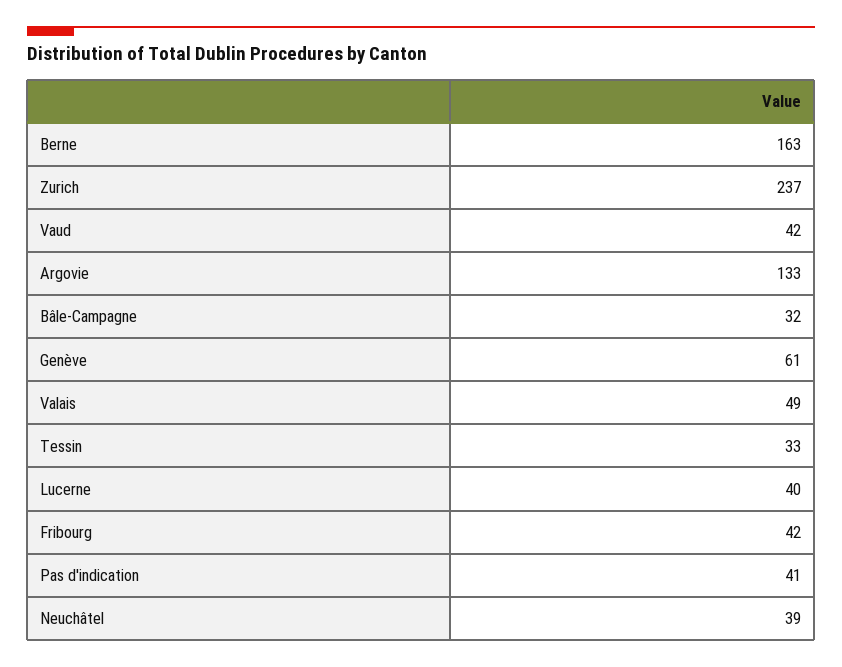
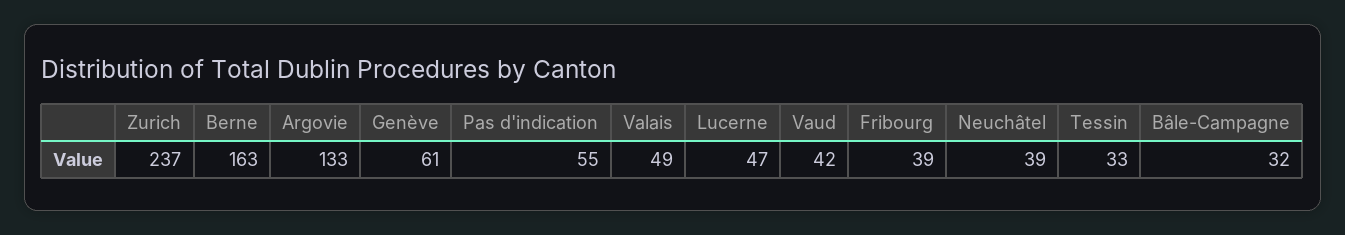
Lucerne: 40 -> 47
Fribourg: 42 -> 39
Pas d'indication: 41 -> 55

